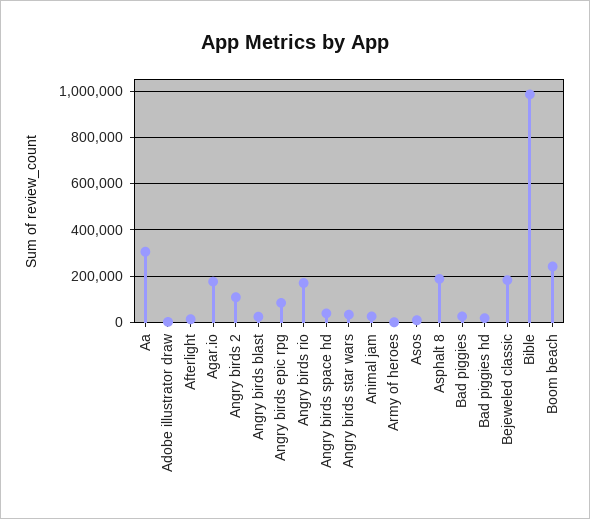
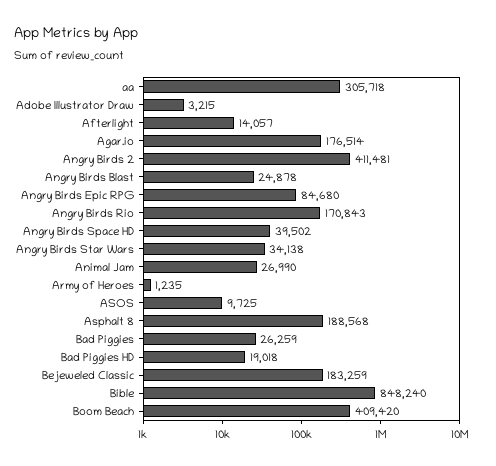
Angry birds 2: 100000 -> 411481
Bible: 1000000 -> 848240
Boom beach: 250000 -> 409420

